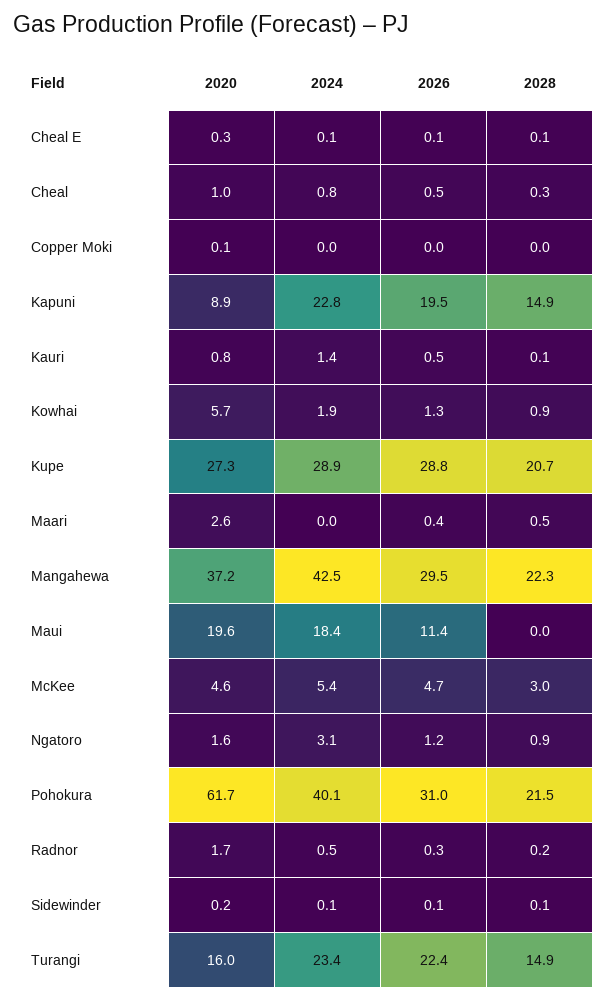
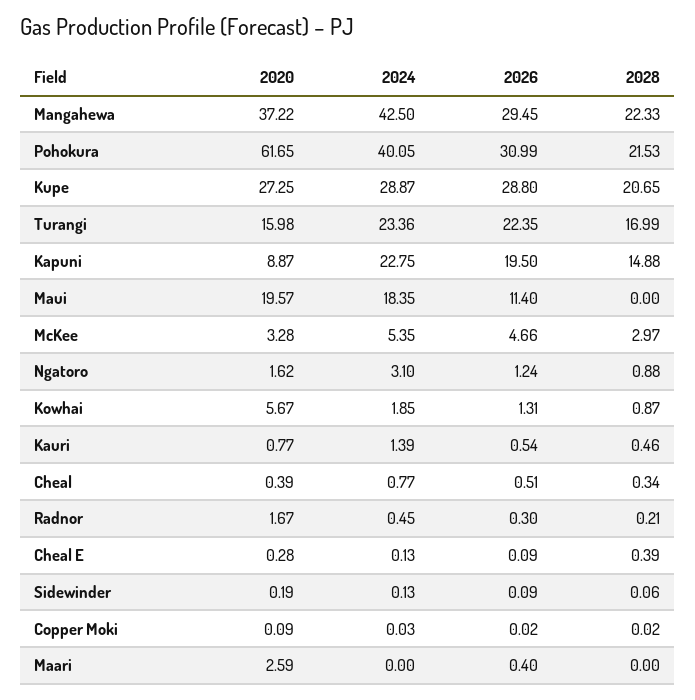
2028, Cheal E: 0.1 -> 0.39
2020, Cheal: 1 -> 0.39
2028, Kauri: 0.1 -> 0.46
2028, Maari: 0.5 -> 0
2020, McKee: 4.6 -> 3.28
2028, Turangi: 14.9 -> 16.99

